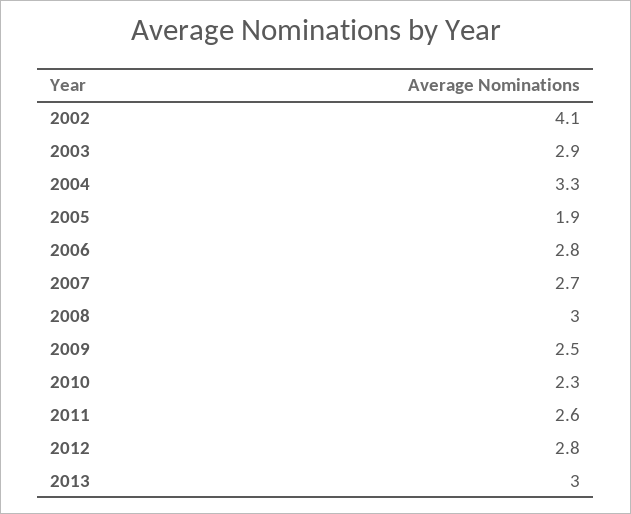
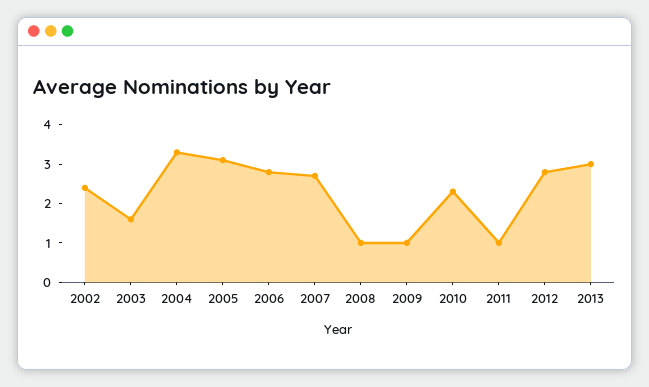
2002: 4.1 -> 2.5
2003: 2.9 -> 1.5
2005: 1.9 -> 3
2008: 3 -> 1
2009: 2.5 -> 1
2011: 2.6 -> 1

